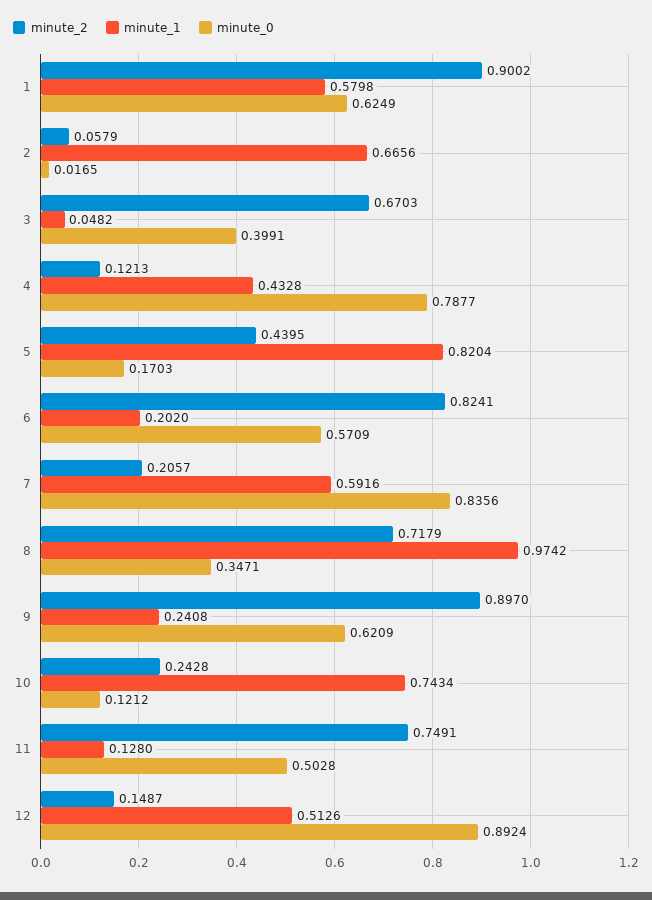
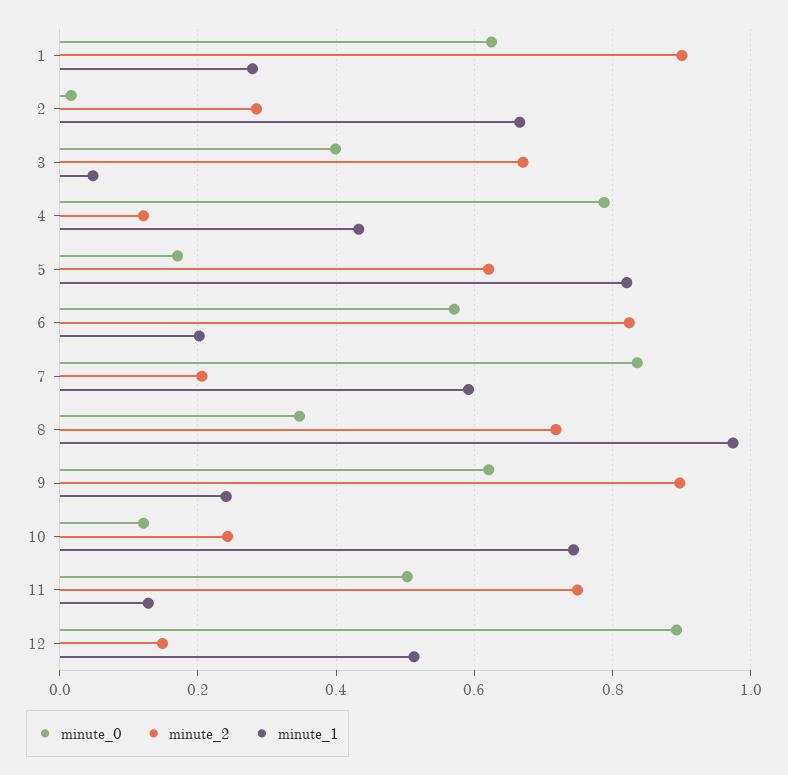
minute_1, 1: 0.5798 -> 0.28
minute_2, 2: 0.0579 -> 0.28
minute_2, 5: 0.4395 -> 0.62

